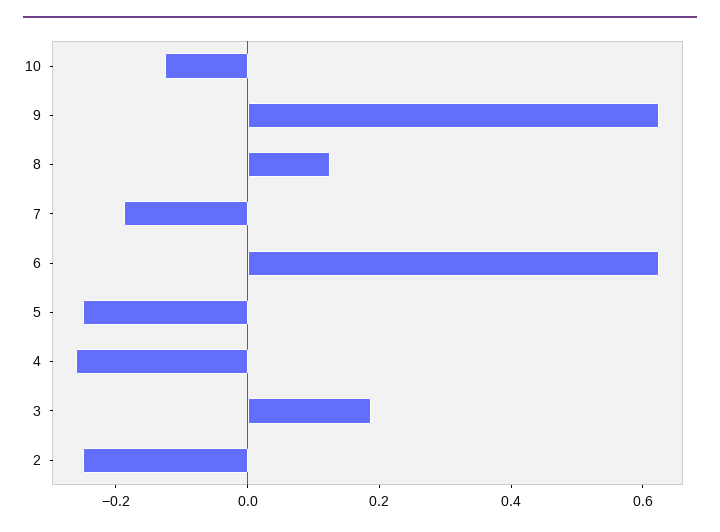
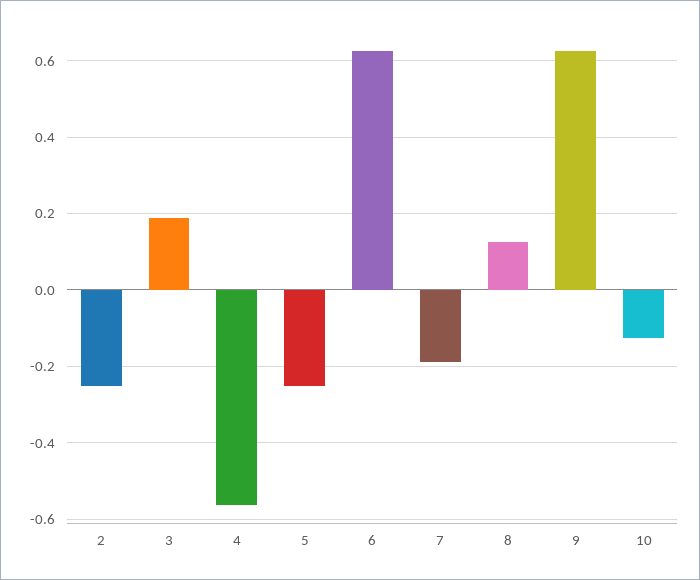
4: -0.25 -> -0.56

